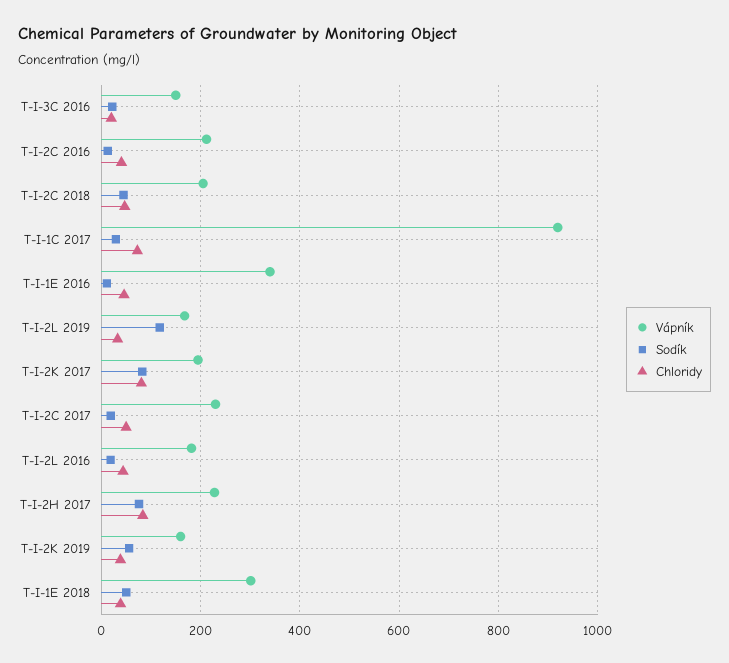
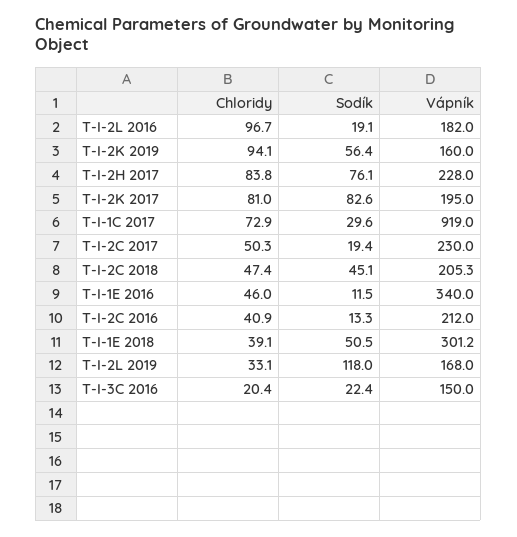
Chloridy, T-I-2L 2016: 40 -> 96.7
Chloridy, T-I-2K 2019: 40 -> 94.1

